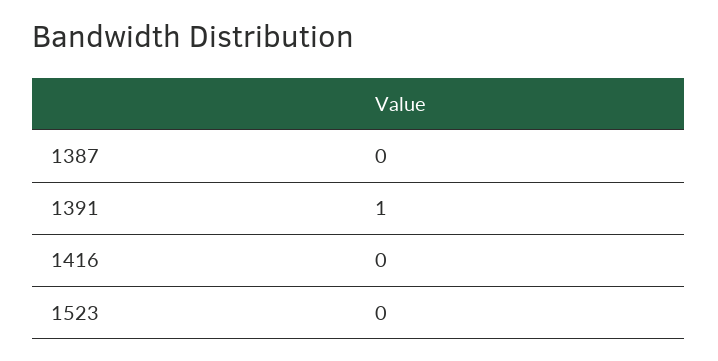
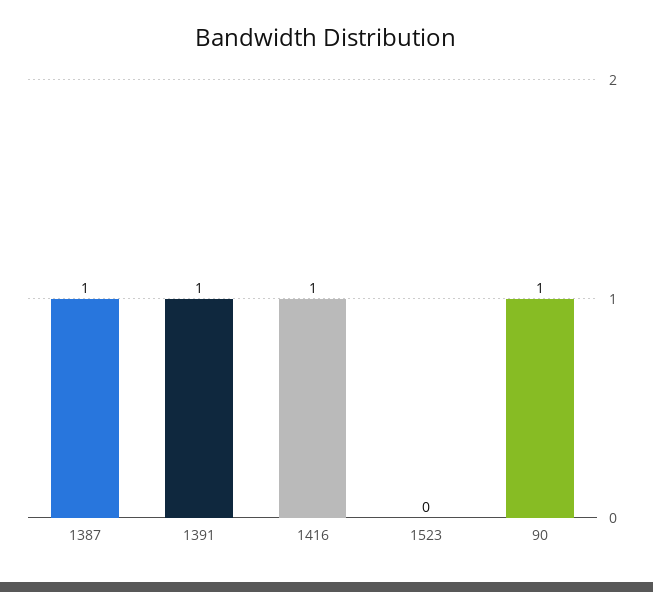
1387: 0 -> 1
1416: 0 -> 1
90: none -> 1

